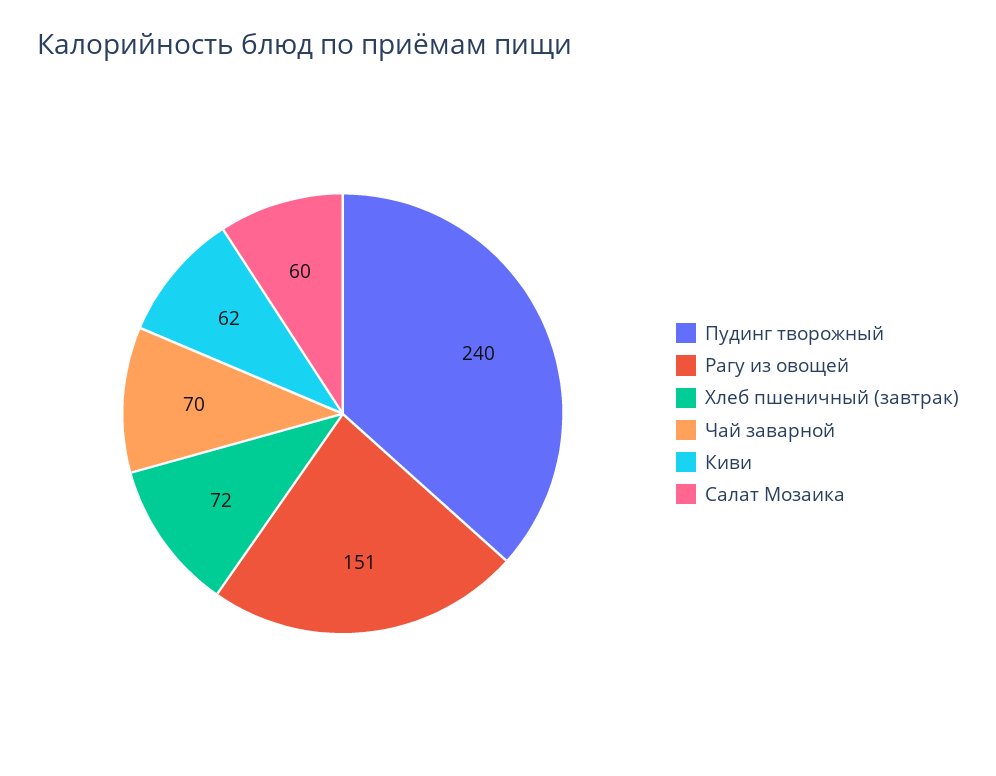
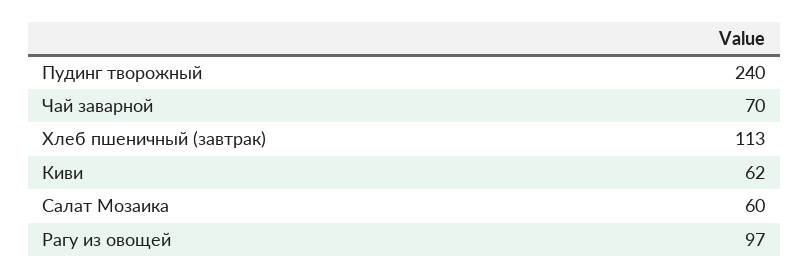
Рагу из овощей: 151 -> 97
Хлеб пшеничный (завтрак): 72 -> 113

